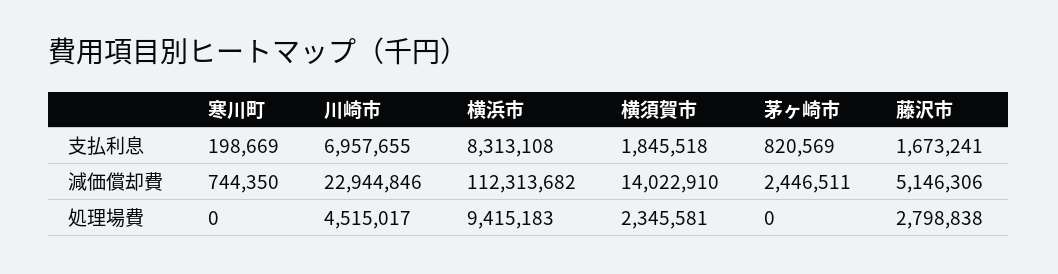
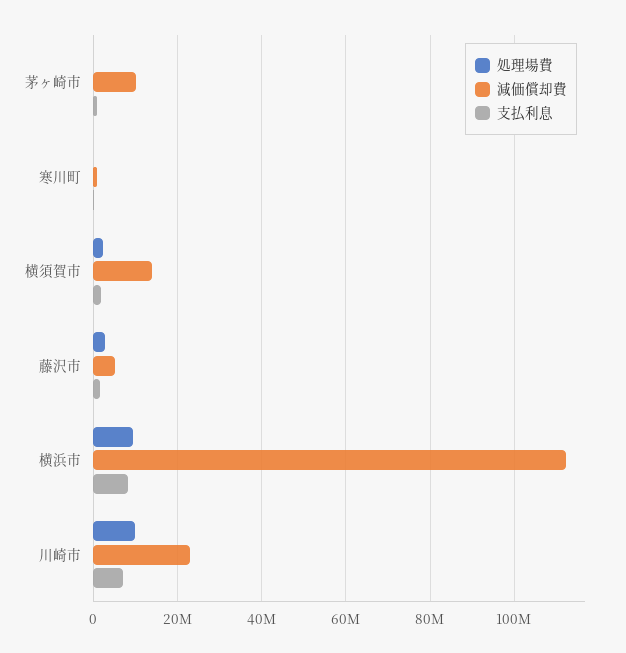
減価償却費, 茅ヶ崎市: 2446511 -> 10000000
処理場費, 川崎市: 4515017 -> 10000000

